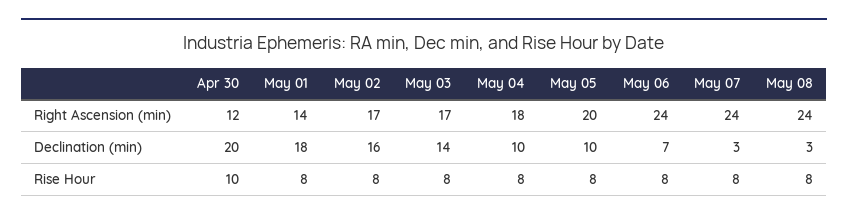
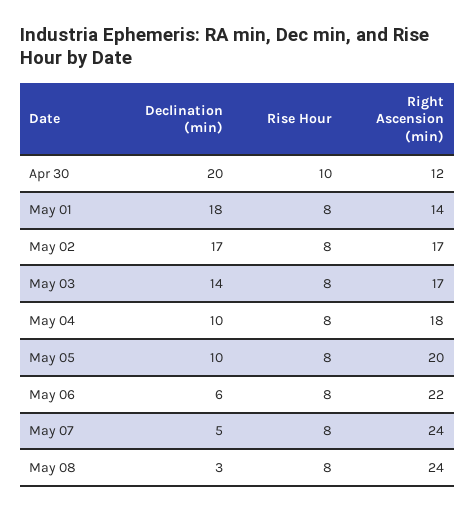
May 06, Right Ascension (min): 24 -> 22
May 02, Declination (min): 16 -> 17
May 06, Declination (min): 7 -> 6
May 07, Declination (min): 3 -> 5

